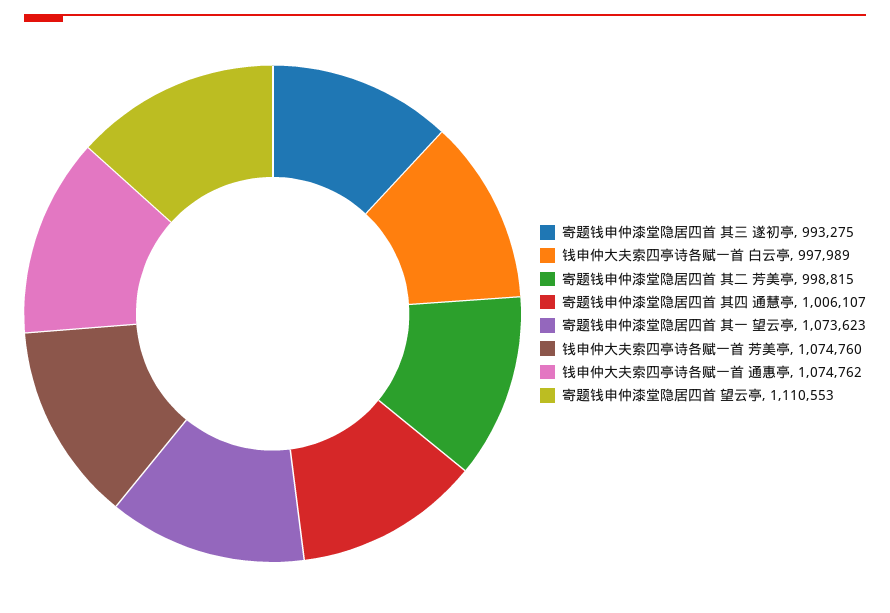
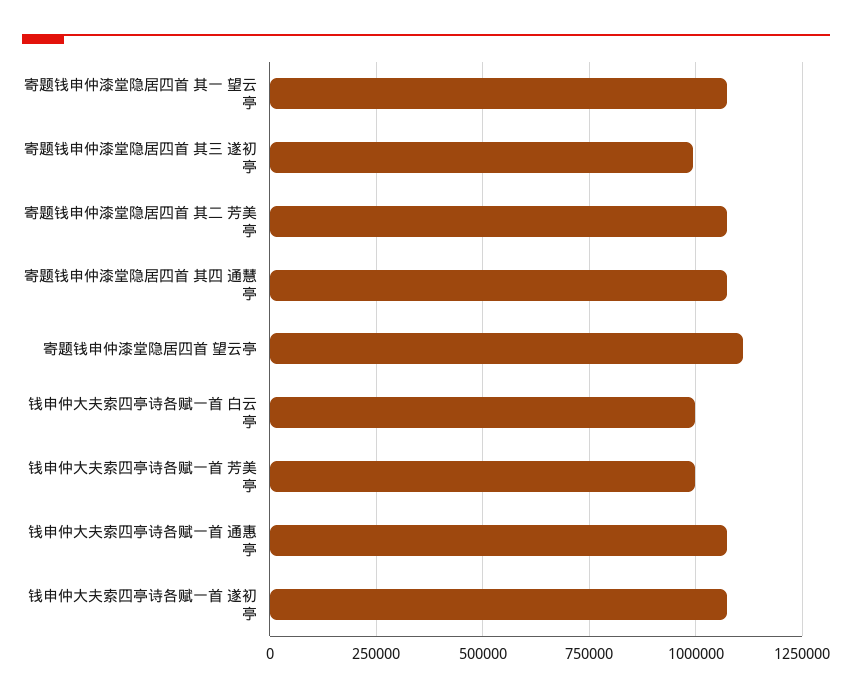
寄题钱申仲漆堂隐居四首 其二 芳美亭: 998815 -> 1075000
寄题钱申仲漆堂隐居四首 其四 通慧亭: 1006107 -> 1075000
钱申仲大夫索四亭诗各赋一首 芳美亭: 1074760 -> 1000000
钱申仲大夫索四亭诗各赋一首 遂初亭: none -> 1075000

